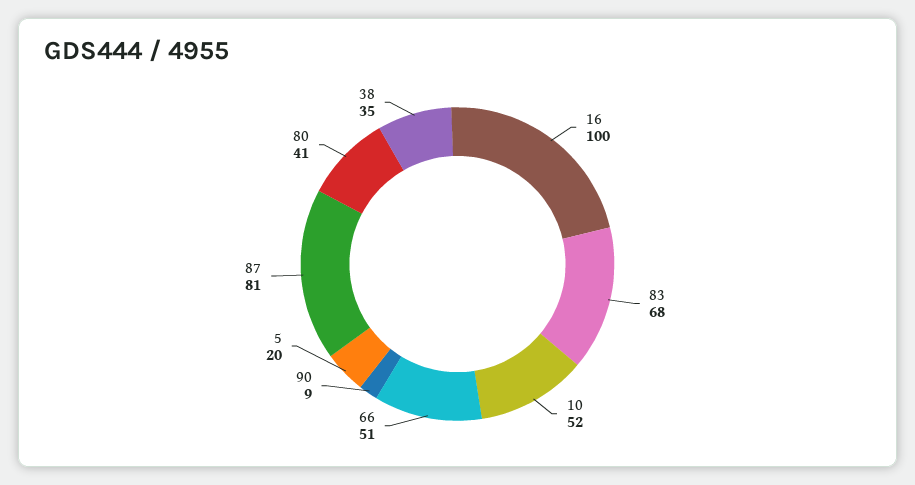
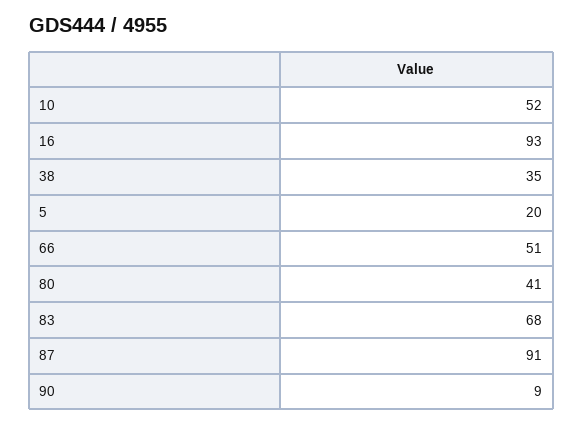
16: 100 -> 93
87: 81 -> 91

